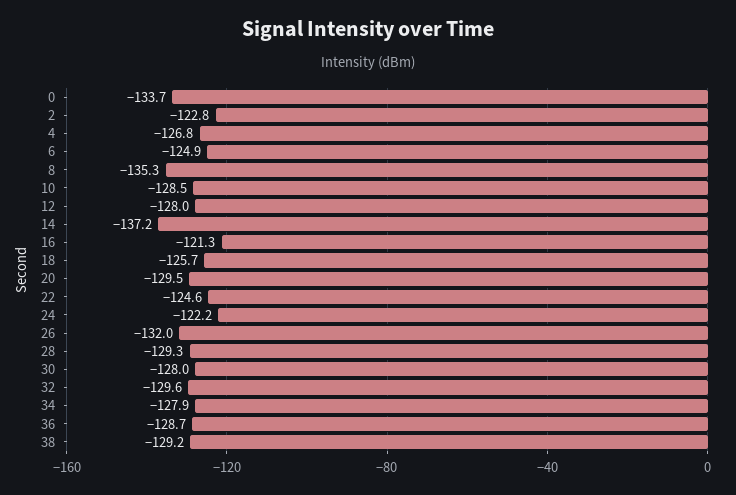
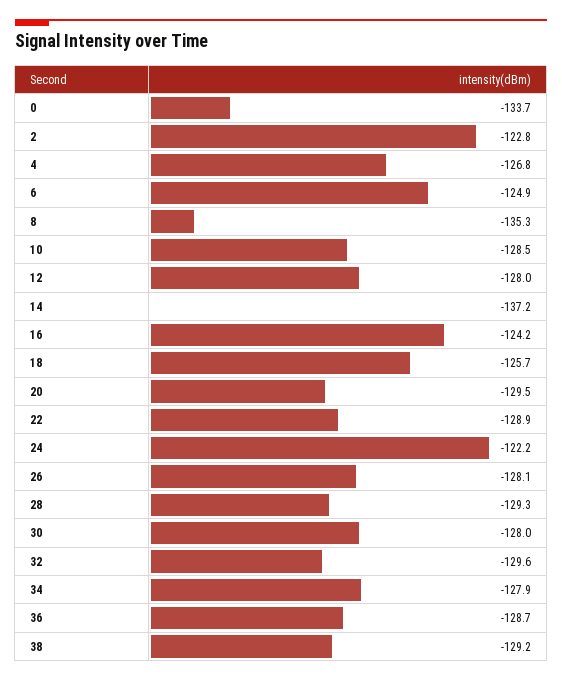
16: -121.3 -> -124.2
22: -124.6 -> -128.9
26: -132 -> -128.1

